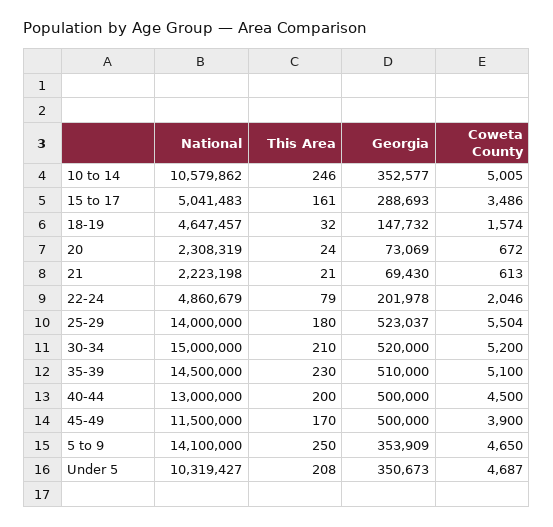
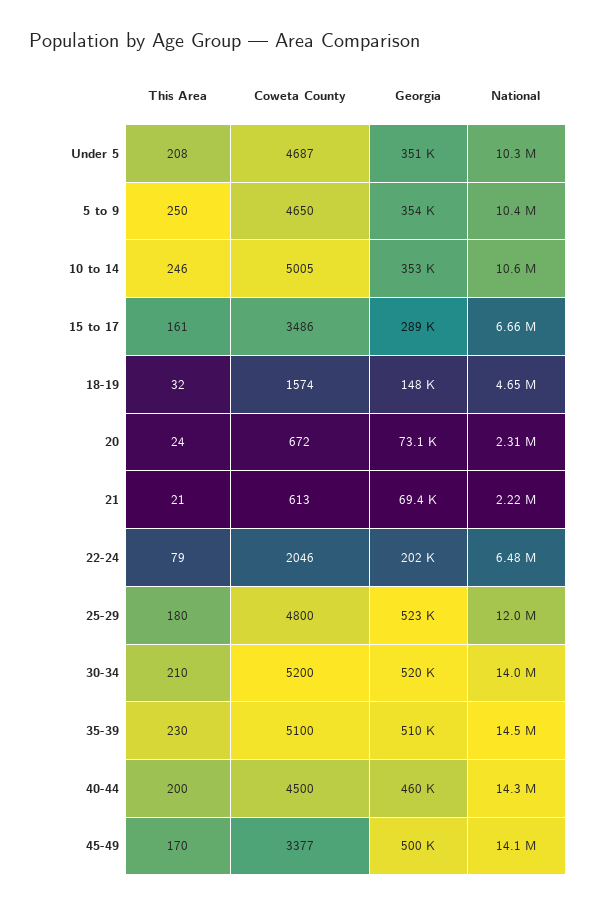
National, 15 to 17: 5041483 -> 6660000
National, 22-24: 4860679 -> 6480000
National, 25-29: 14000000 -> 12000000
Coweta County, 25-29: 5504 -> 4800
National, 30-34: 15000000 -> 14000000
National, 40-44: 13000000 -> 14300000
Georgia, 40-44: 500000 -> 460000
National, 45-49: 11500000 -> 14100000
Coweta County, 45-49: 3900 -> 3377
National, 5 to 9: 14100000 -> 10400000

